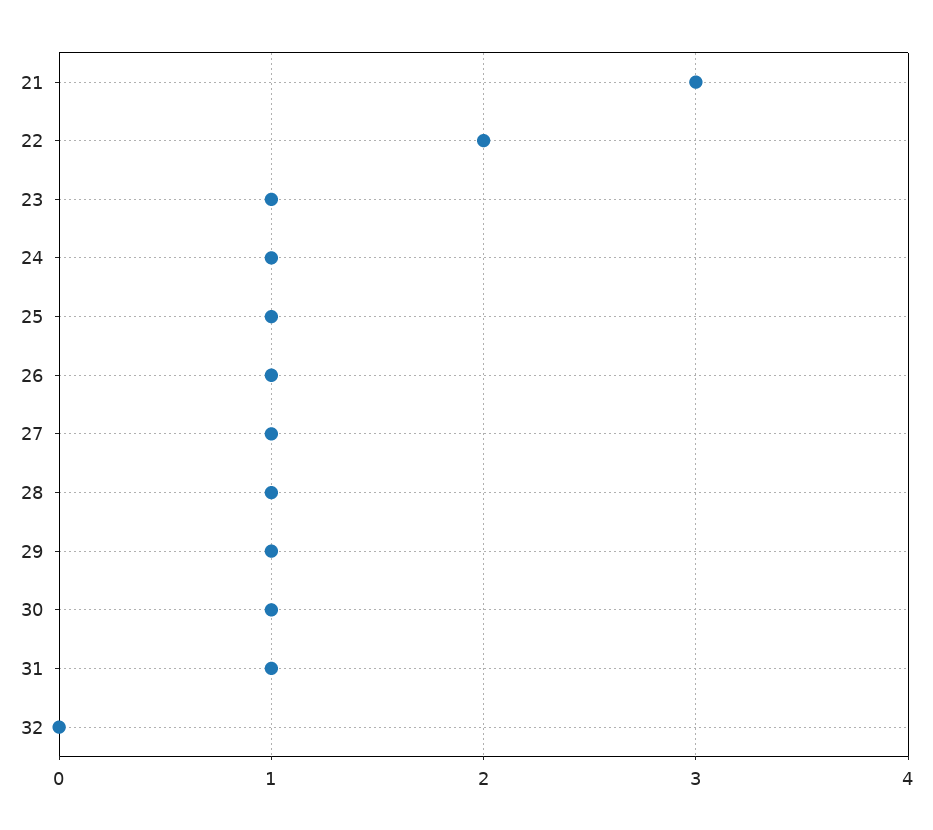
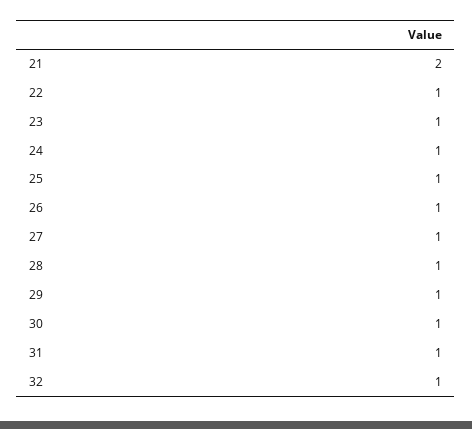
21: 3 -> 2
22: 2 -> 1
32: 0 -> 1

